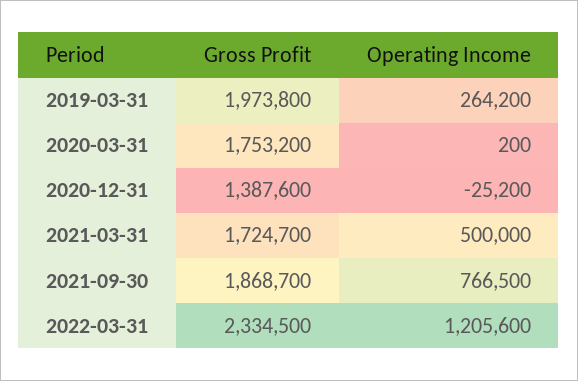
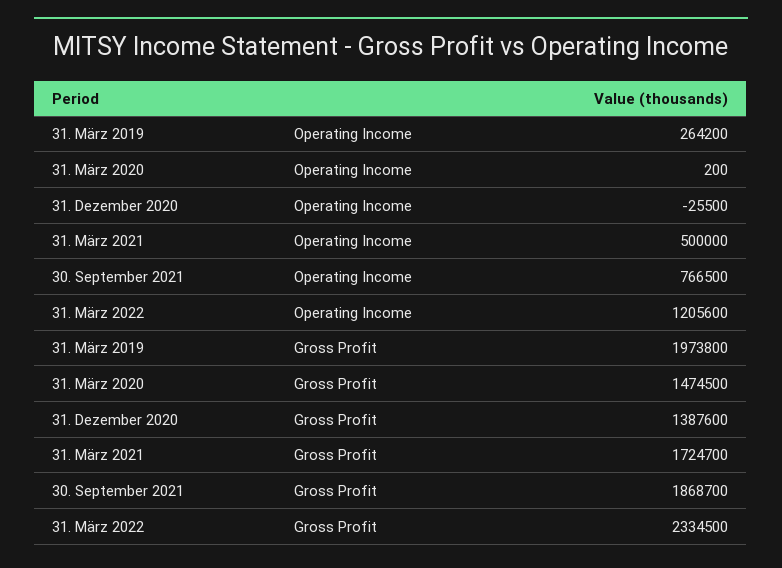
Gross Profit, 2020-03-31: 1753200 -> 1474500
Operating Income, 2020-12-31: -25200 -> -25500

